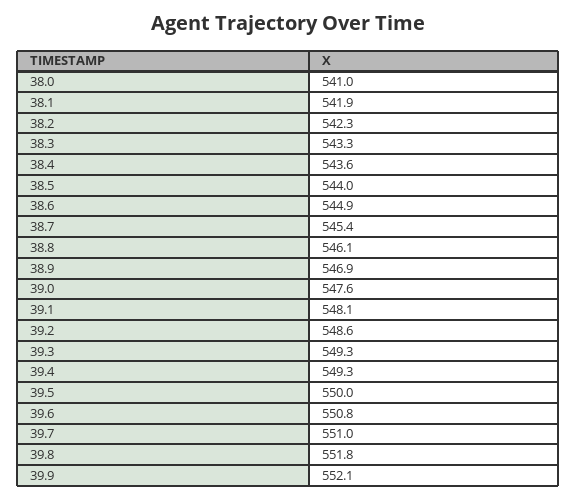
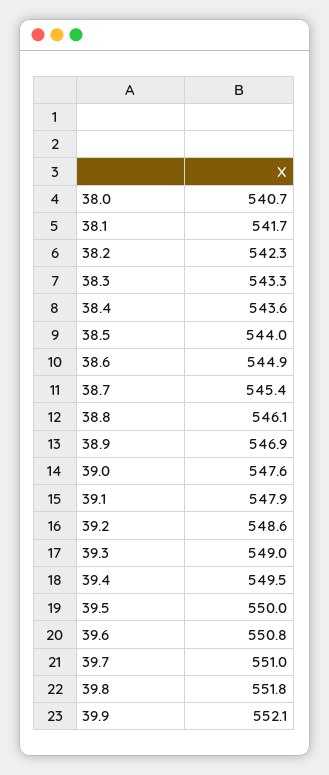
38.0: 541 -> 540.7
38.1: 541.9 -> 541.7
39.1: 548.1 -> 547.9
39.3: 549.3 -> 549
39.4: 549.3 -> 549.5

